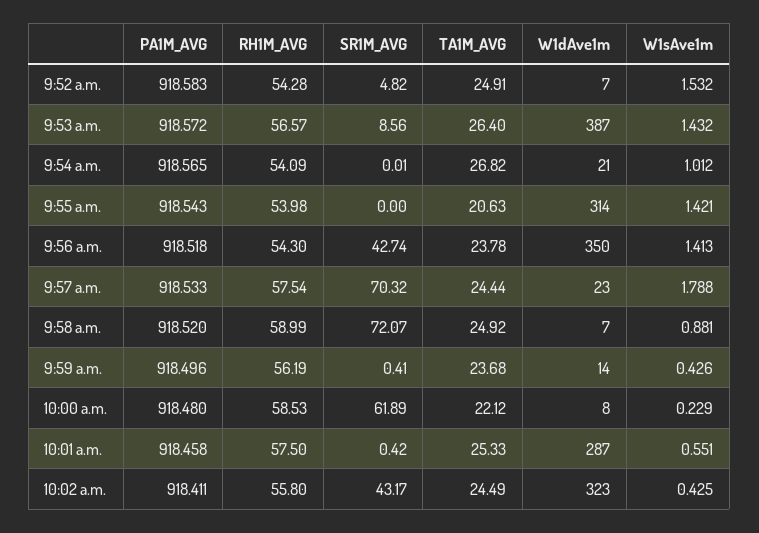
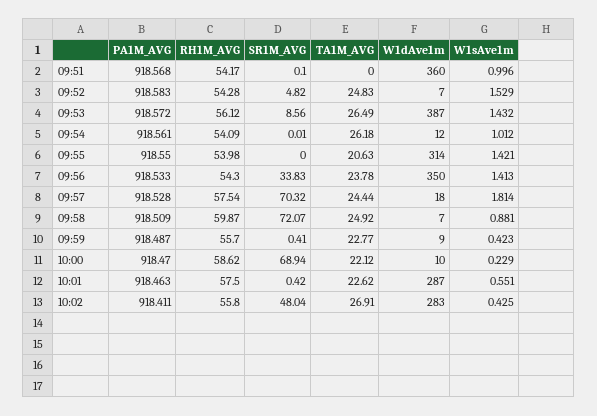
TA1M_AVG, 9:52 a.m.: 24.91 -> 24.83
W1sAve1m, 9:52 a.m.: 1.532 -> 1.529
RH1M_AVG, 9:53 a.m.: 56.57 -> 56.12
TA1M_AVG, 9:53 a.m.: 26.4 -> 26.49
PA1M_AVG, 9:54 a.m.: 918.565 -> 918.561
TA1M_AVG, 9:54 a.m.: 26.82 -> 26.18
W1dAve1m, 9:54 a.m.: 21 -> 12
PA1M_AVG, 9:55 a.m.: 918.543 -> 918.55
PA1M_AVG, 9:56 a.m.: 918.518 -> 918.533
SR1M_AVG, 9:56 a.m.: 42.74 -> 33.83
PA1M_AVG, 9:57 a.m.: 918.533 -> 918.528
W1dAve1m, 9:57 a.m.: 23 -> 18
W1sAve1m, 9:57 a.m.: 1.788 -> 1.814
PA1M_AVG, 9:58 a.m.: 918.52 -> 918.509
RH1M_AVG, 9:58 a.m.: 58.99 -> 59.87
PA1M_AVG, 9:59 a.m.: 918.496 -> 918.487
RH1M_AVG, 9:59 a.m.: 56.19 -> 55.7
TA1M_AVG, 9:59 a.m.: 23.68 -> 22.77
W1dAve1m, 9:59 a.m.: 14 -> 9
W1sAve1m, 9:59 a.m.: 0.426 -> 0.423
PA1M_AVG, 10:00 a.m.: 918.48 -> 918.47
RH1M_AVG, 10:00 a.m.: 58.53 -> 58.62
SR1M_AVG, 10:00 a.m.: 61.89 -> 68.94
W1dAve1m, 10:00 a.m.: 8 -> 10
PA1M_AVG, 10:01 a.m.: 918.458 -> 918.463
TA1M_AVG, 10:01 a.m.: 25.33 -> 22.62
SR1M_AVG, 10:02 a.m.: 43.17 -> 48.04
TA1M_AVG, 10:02 a.m.: 24.49 -> 26.91
W1dAve1m, 10:02 a.m.: 323 -> 283
PA1M_AVG, 09:51: none -> 918.568
RH1M_AVG, 09:51: none -> 54.17
SR1M_AVG, 09:51: none -> 0.1
TA1M_AVG, 09:51: none -> 0
W1dAve1m, 09:51: none -> 360
W1sAve1m, 09:51: none -> 0.996

